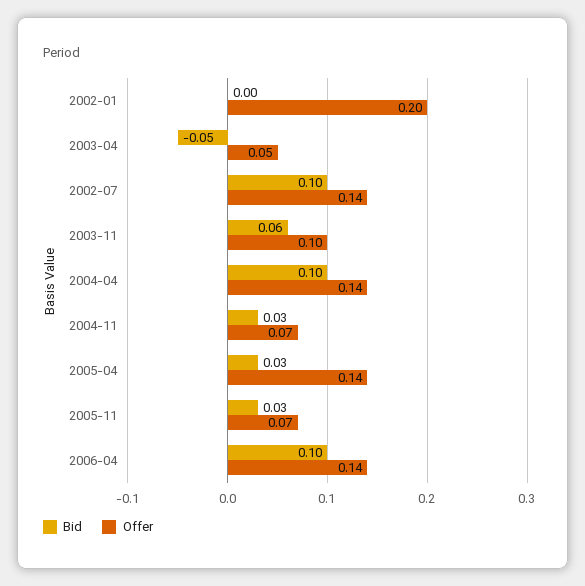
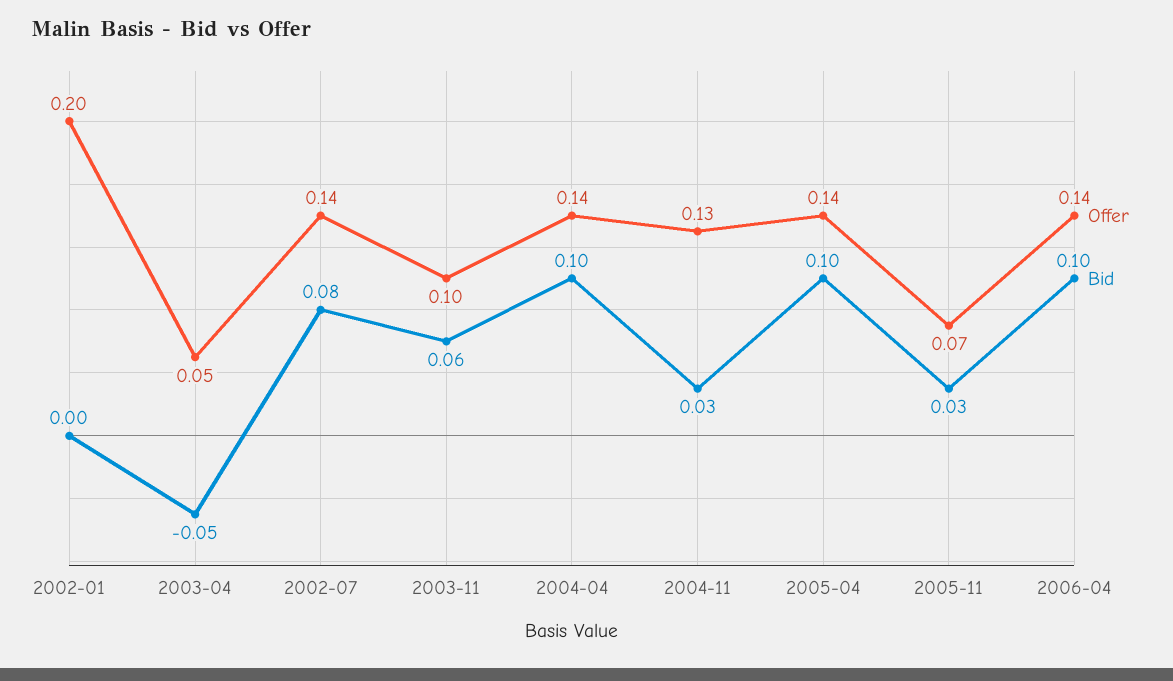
Bid, 2002-07: 0.1 -> 0.08
Offer, 2004-11: 0.07 -> 0.13
Bid, 2005-04: 0.03 -> 0.1

